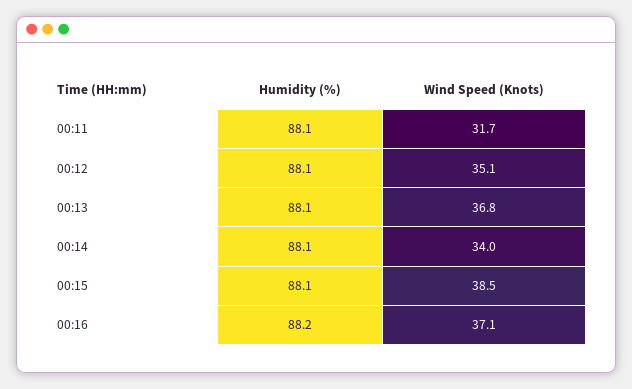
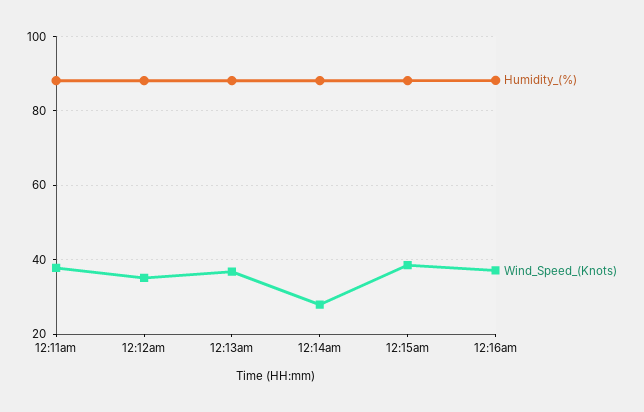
Wind Speed (Knots), 00:11: 31.7 -> 38
Wind Speed (Knots), 00:14: 34 -> 28

